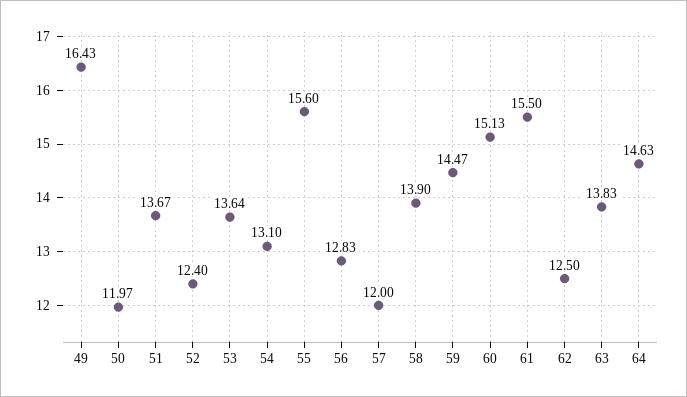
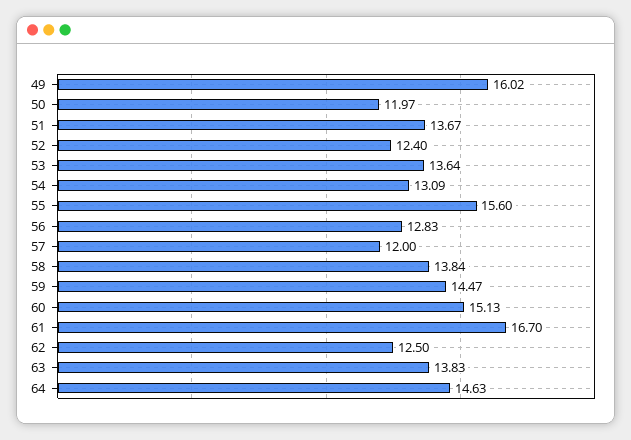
49: 16.43 -> 16.02
54: 13.1 -> 13.09
58: 13.9 -> 13.84
61: 15.5 -> 16.7

